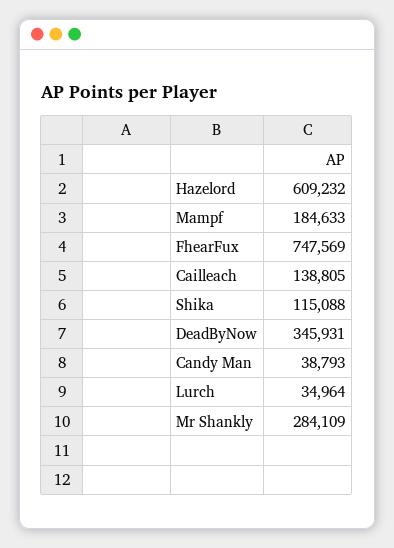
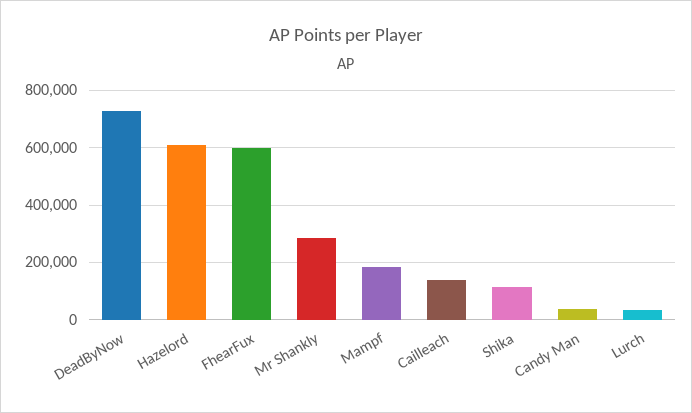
FhearFux: 747569 -> 600000
DeadByNow: 345931 -> 725000

